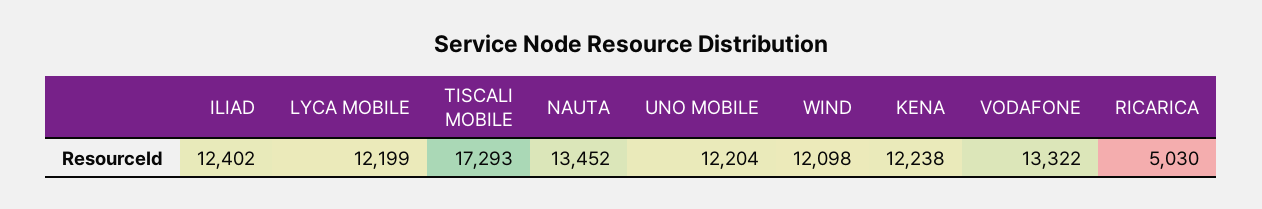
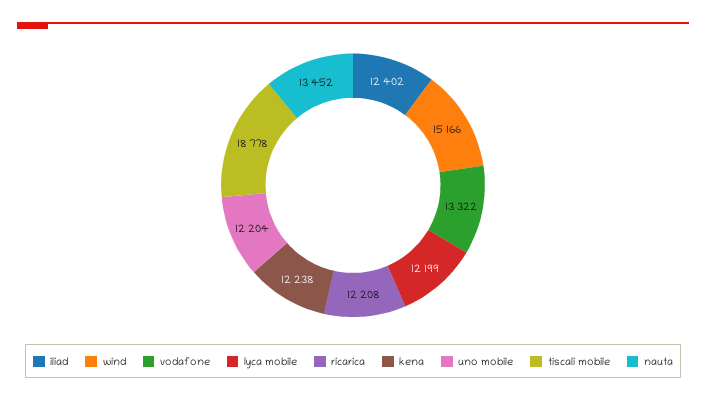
TISCALI MOBILE: 17293 -> 18778
WIND: 12098 -> 15166
RICARICA: 5030 -> 12208

